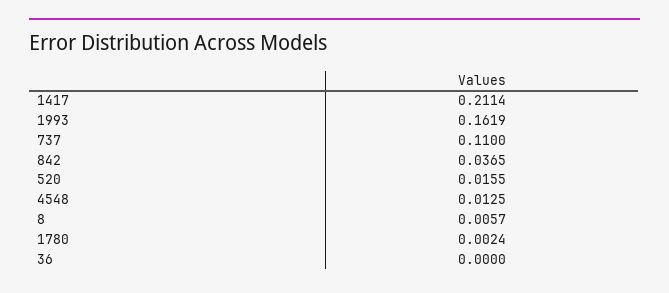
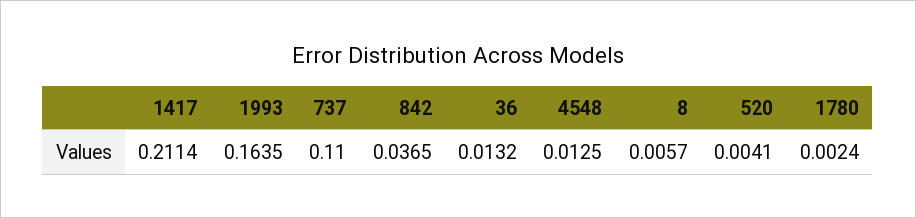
1993: 0.1619 -> 0.1635
520: 0.0155 -> 0.0041
36: 0 -> 0.0132

